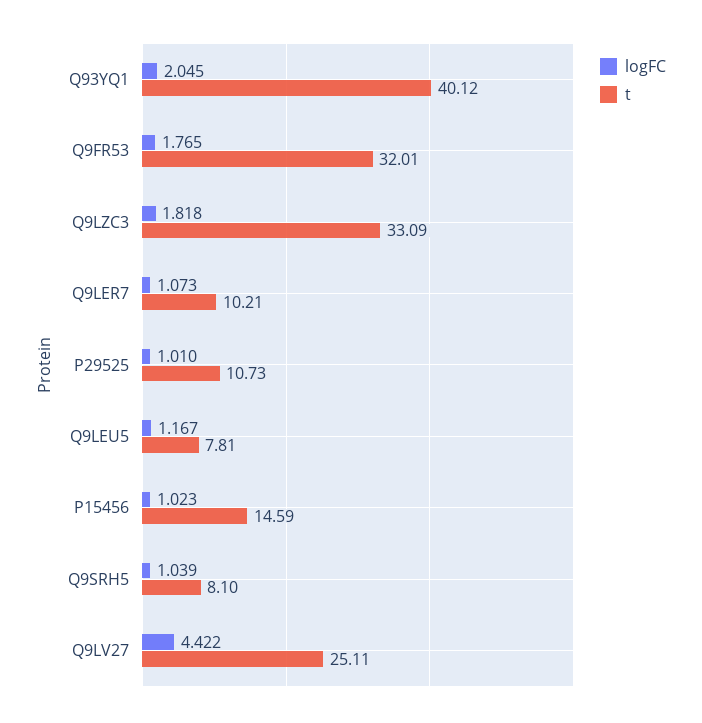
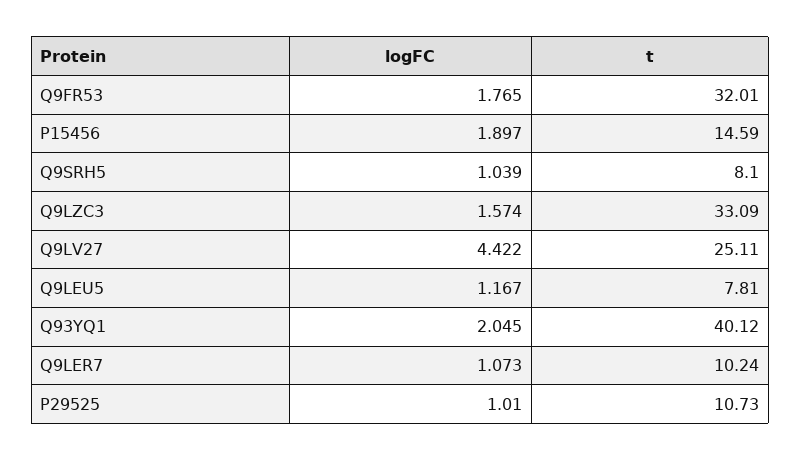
logFC, Q9LZC3: 1.818 -> 1.574
t, Q9LER7: 10.21 -> 10.24
logFC, P15456: 1.023 -> 1.897

